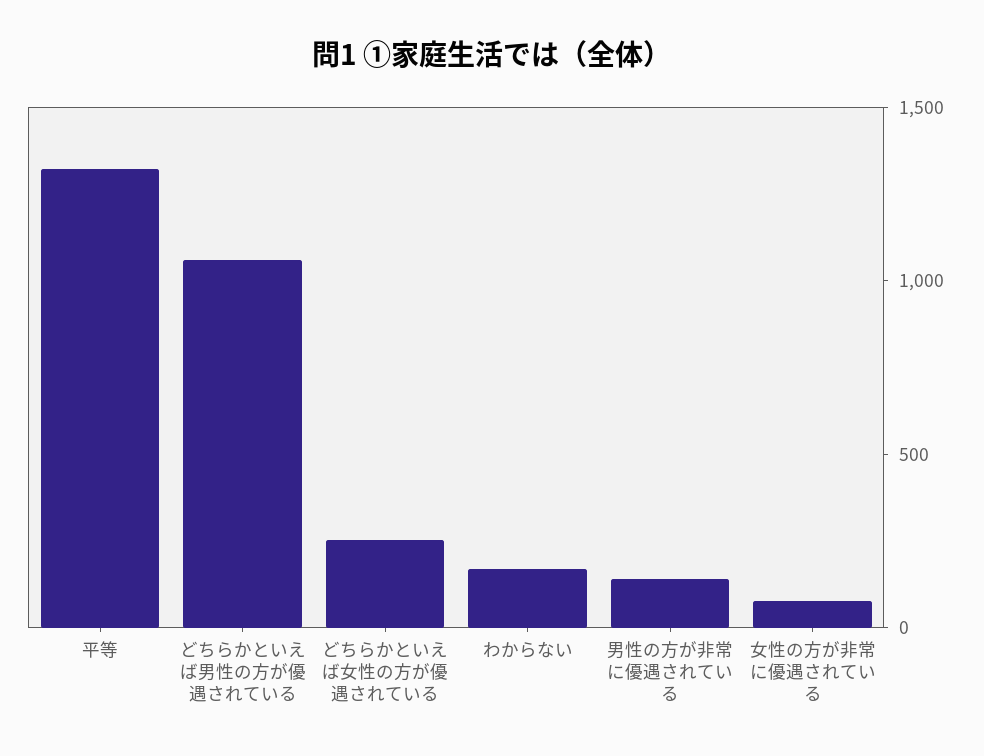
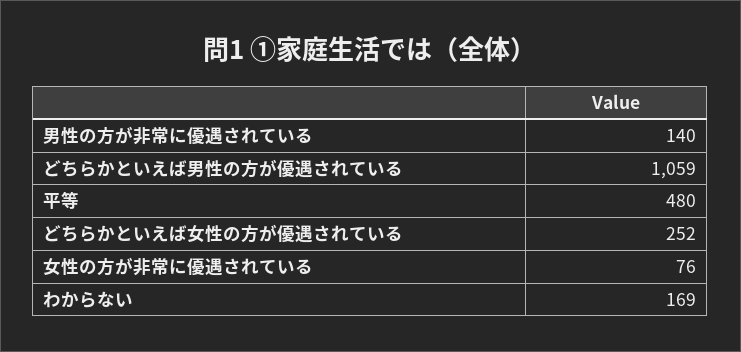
平等: 1300 -> 480

